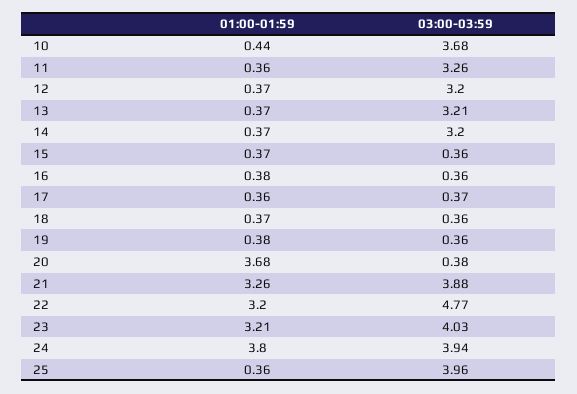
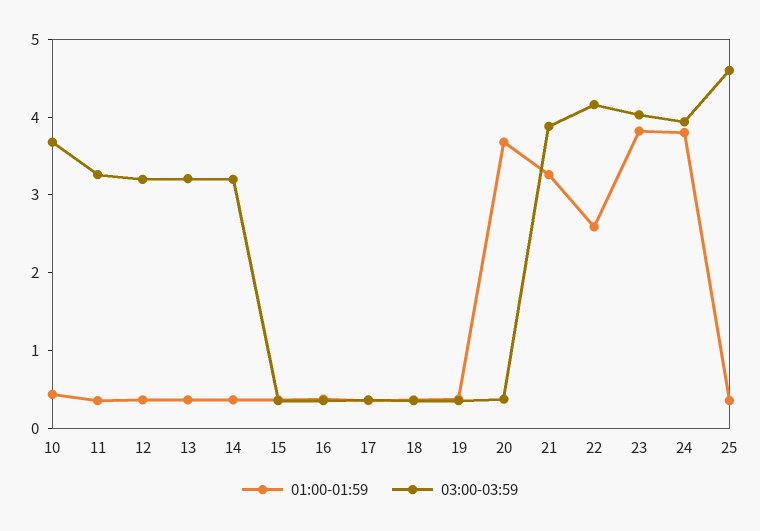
01:00-01:59, 22: 3.2 -> 2.6
03:00-03:59, 22: 4.77 -> 4.2
01:00-01:59, 23: 3.21 -> 3.8
03:00-03:59, 25: 3.96 -> 4.6

